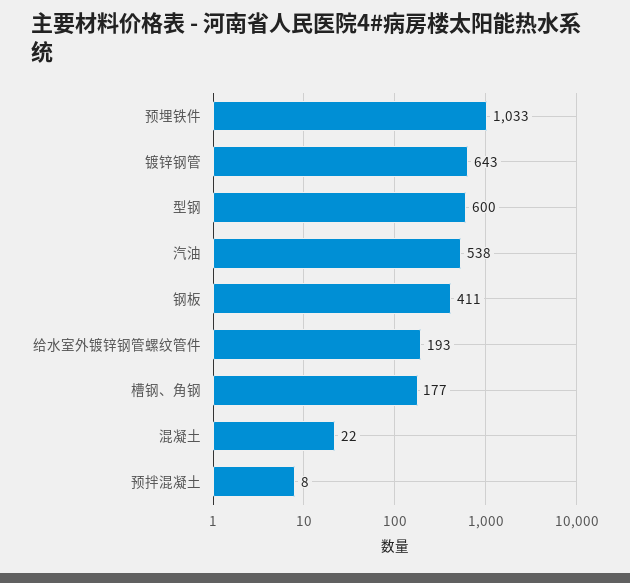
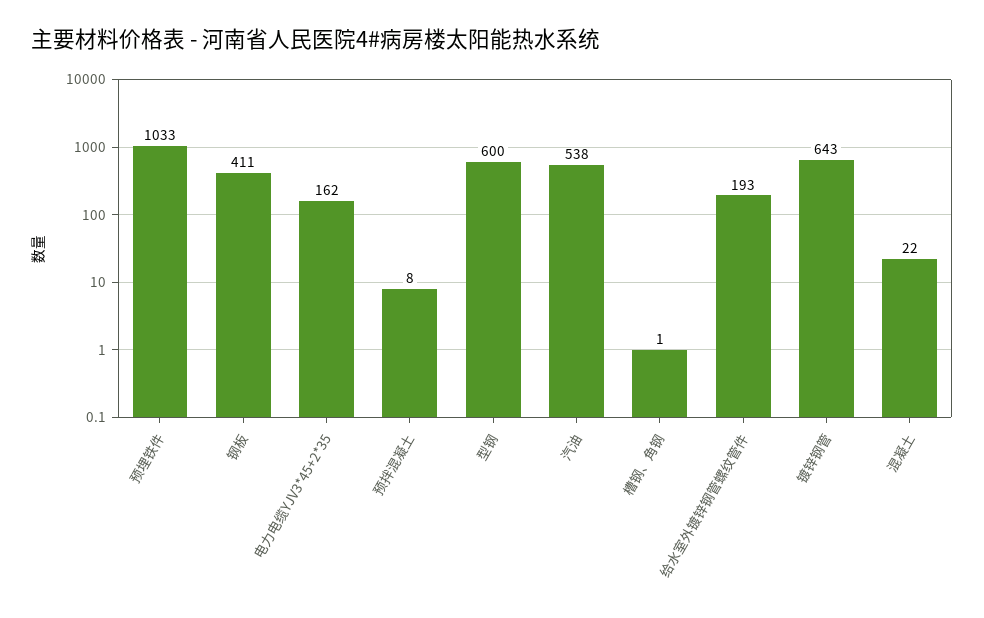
槽钢、角钢: 177 -> 1
电力电缆YJV3*45+2*35: none -> 162

